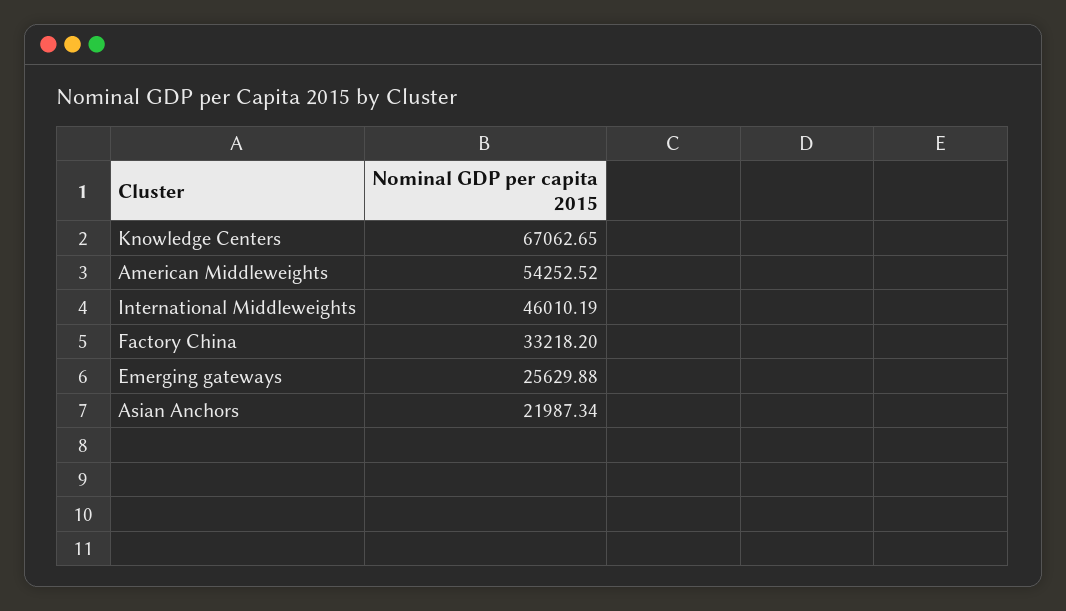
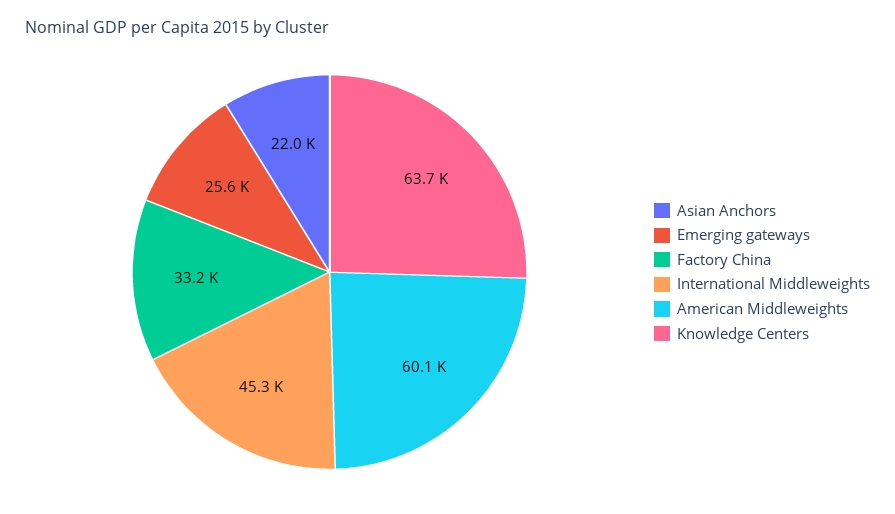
Knowledge Centers: 67062.65 -> 63700
American Middleweights: 54252.52 -> 60100
International Middleweights: 46010.19 -> 45300

